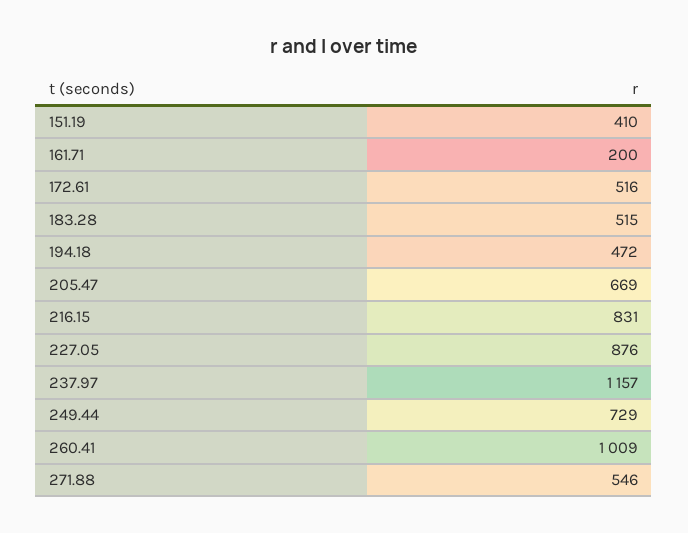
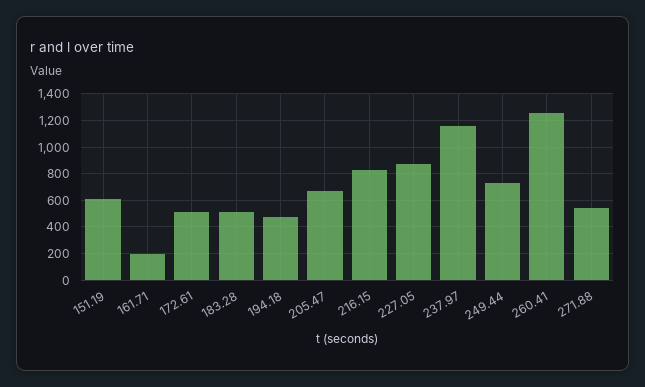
151.19: 410 -> 600
260.41: 1009 -> 1250

